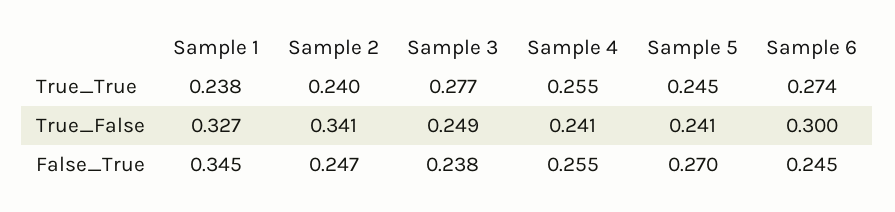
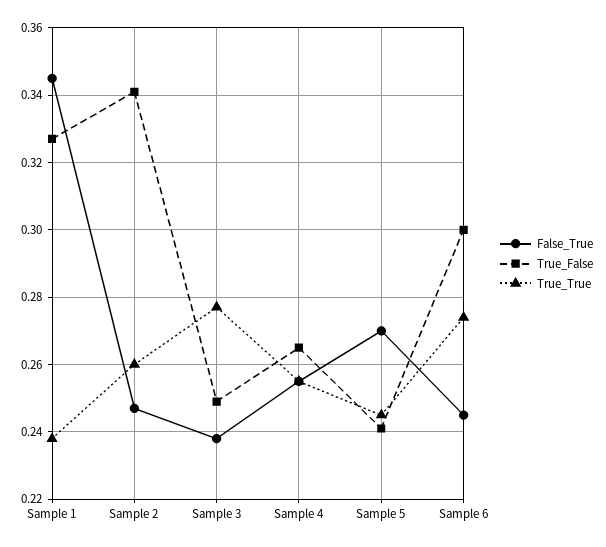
True_True, Sample 2: 0.24 -> 0.26
True_False, Sample 4: 0.241 -> 0.265

